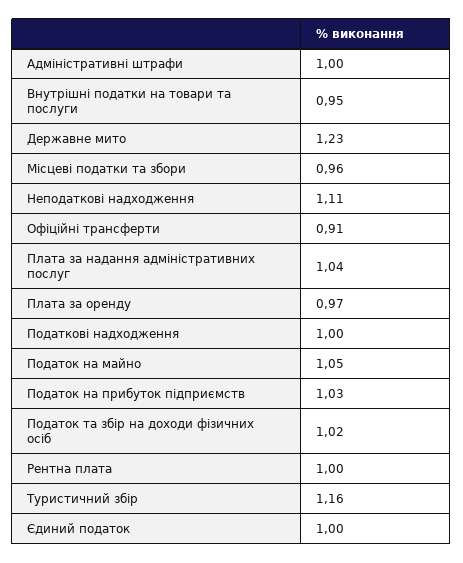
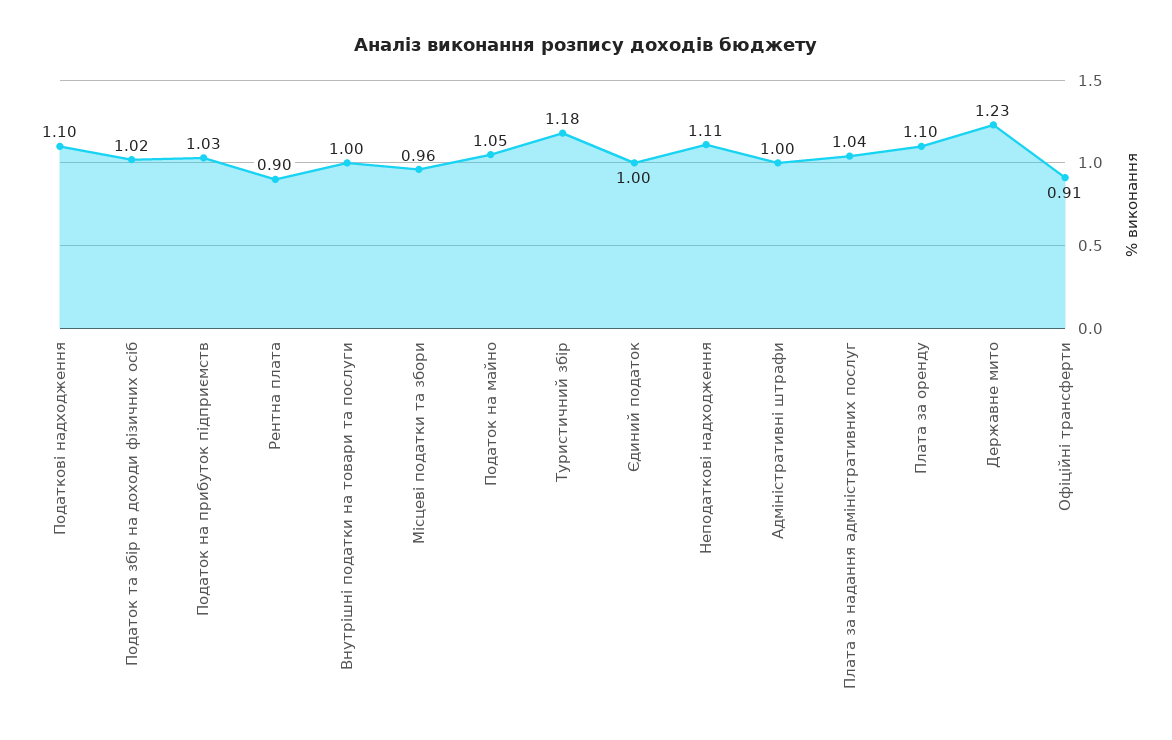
Внутрішні податки на товари та послуги: 0.95 -> 1
Плата за оренду: 0.97 -> 1.1
Податкові надходження: 1 -> 1.1
Рентна плата: 1 -> 0.9
Туристичний збір: 1.16 -> 1.18

